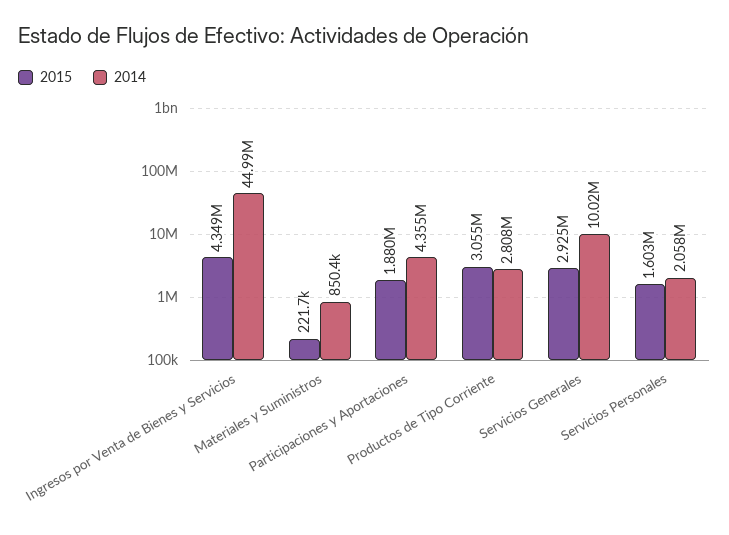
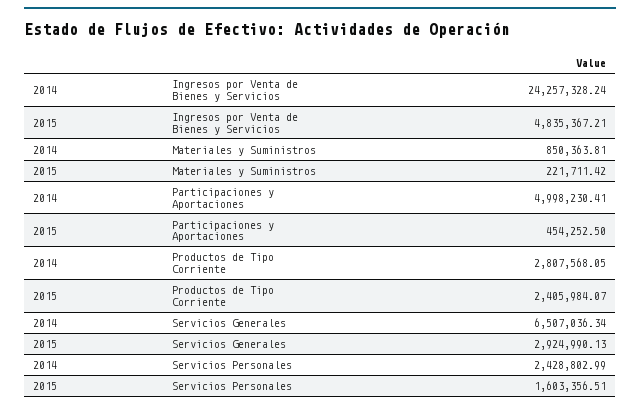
2015, Ingresos por Venta de Bienes y Servicios: 4349000 -> 4835367.21
2014, Ingresos por Venta de Bienes y Servicios: 44990000 -> 24257328.24
2015, Participaciones y Aportaciones: 1880000 -> 454252.5
2014, Participaciones y Aportaciones: 4355000 -> 4998230.41
2015, Productos de Tipo Corriente: 3055000 -> 2405984.07
2014, Servicios Generales: 10020000 -> 6507036.34
2014, Servicios Personales: 2058000 -> 2428802.99

